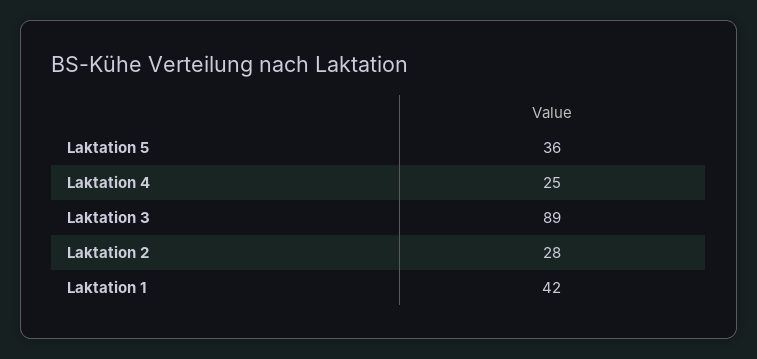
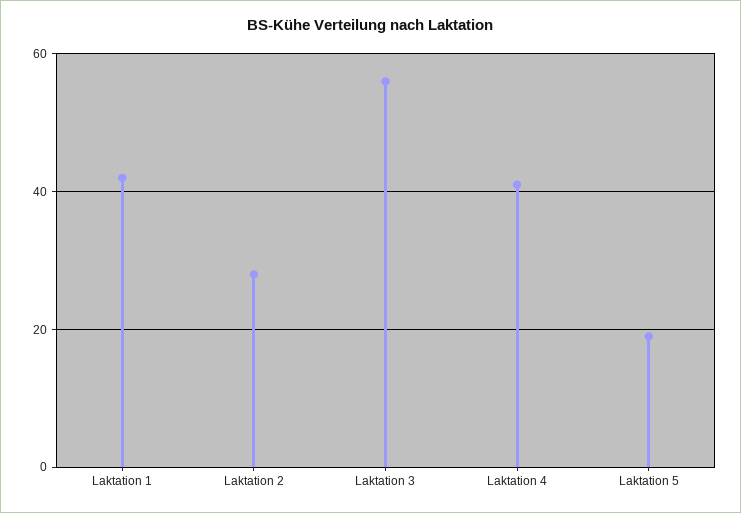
Laktation 5: 36 -> 20
Laktation 4: 25 -> 40
Laktation 3: 89 -> 55

